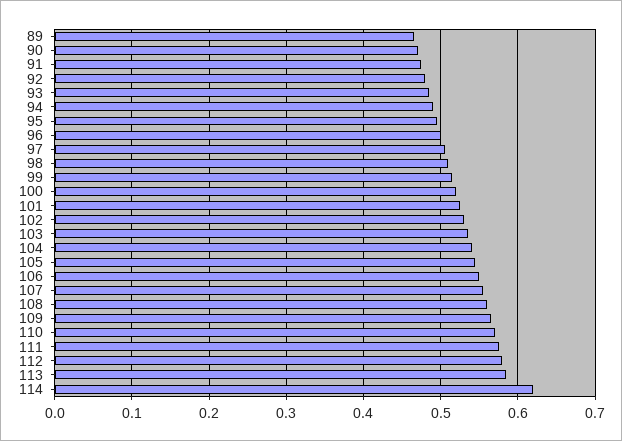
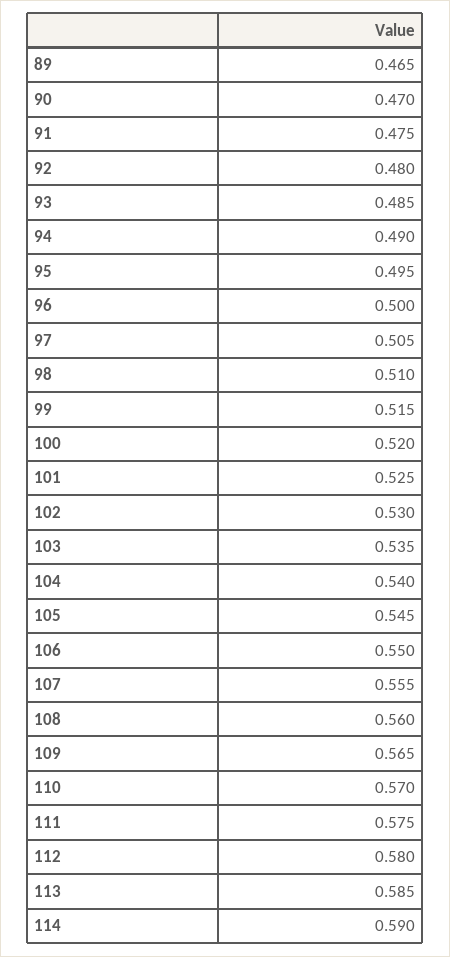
114: 0.62 -> 0.59

